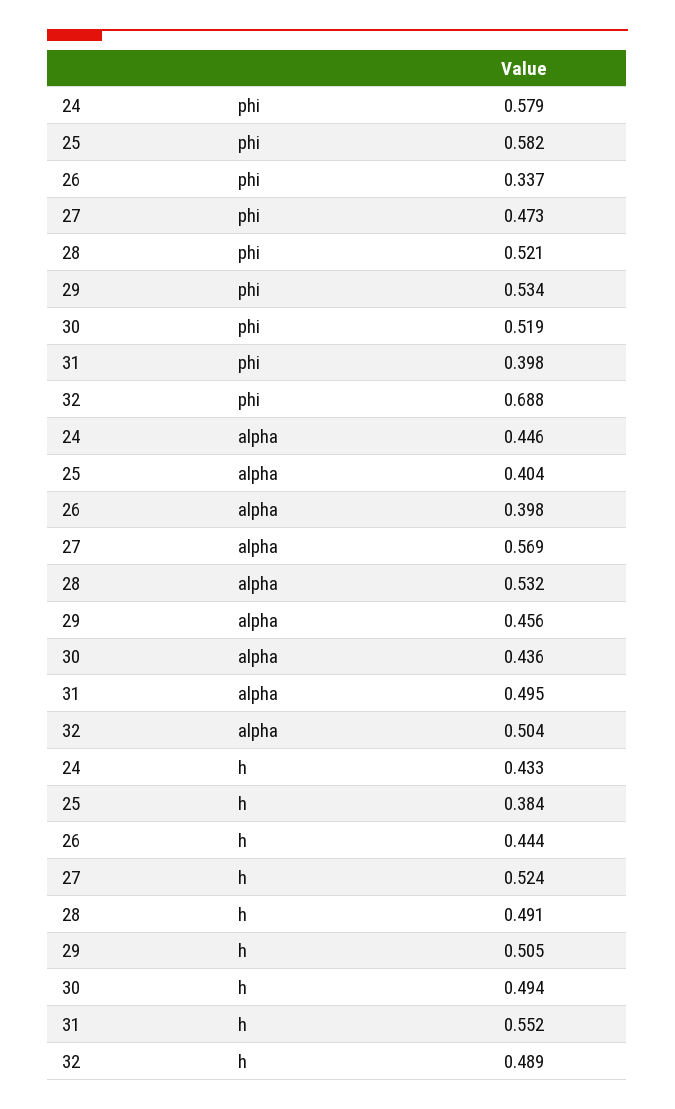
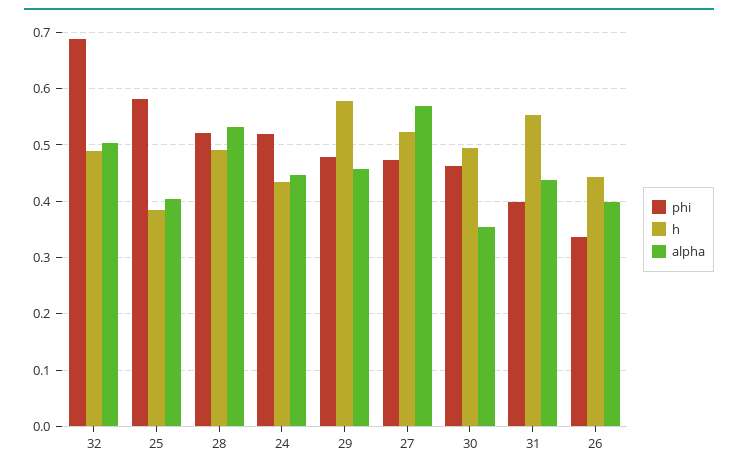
phi, 24: 0.579 -> 0.52
phi, 29: 0.534 -> 0.48
phi, 30: 0.519 -> 0.46
alpha, 30: 0.436 -> 0.36
alpha, 31: 0.495 -> 0.44
h, 29: 0.505 -> 0.58

